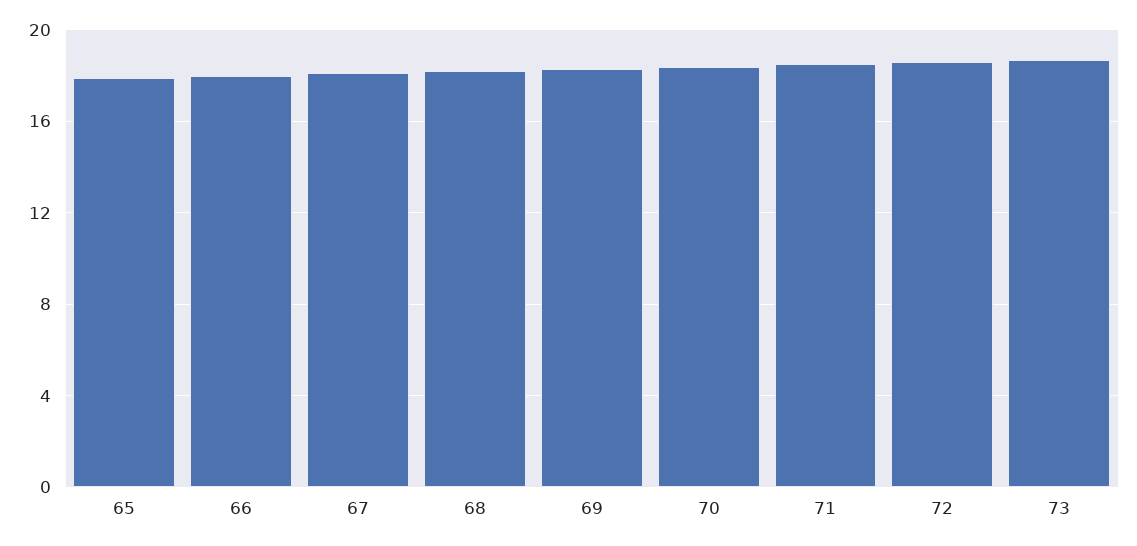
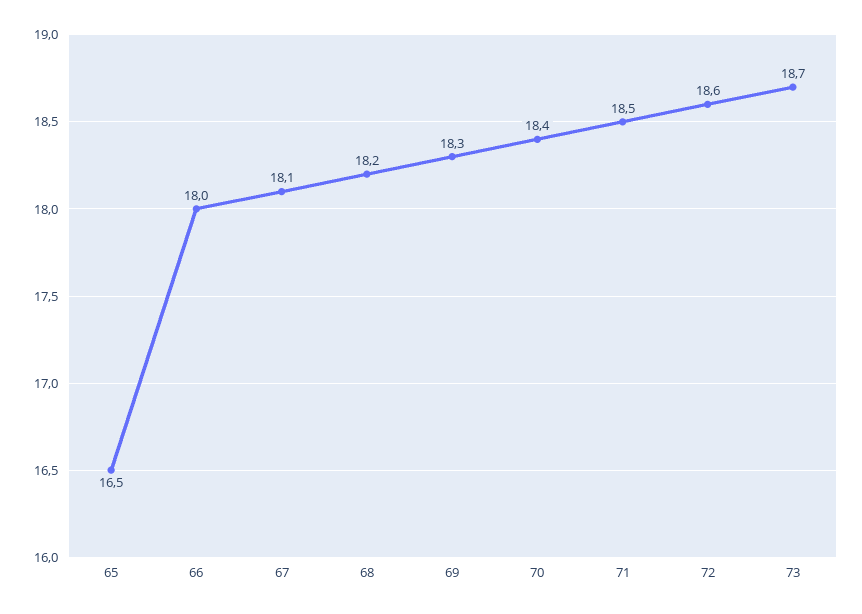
65: 18 -> 16.5

